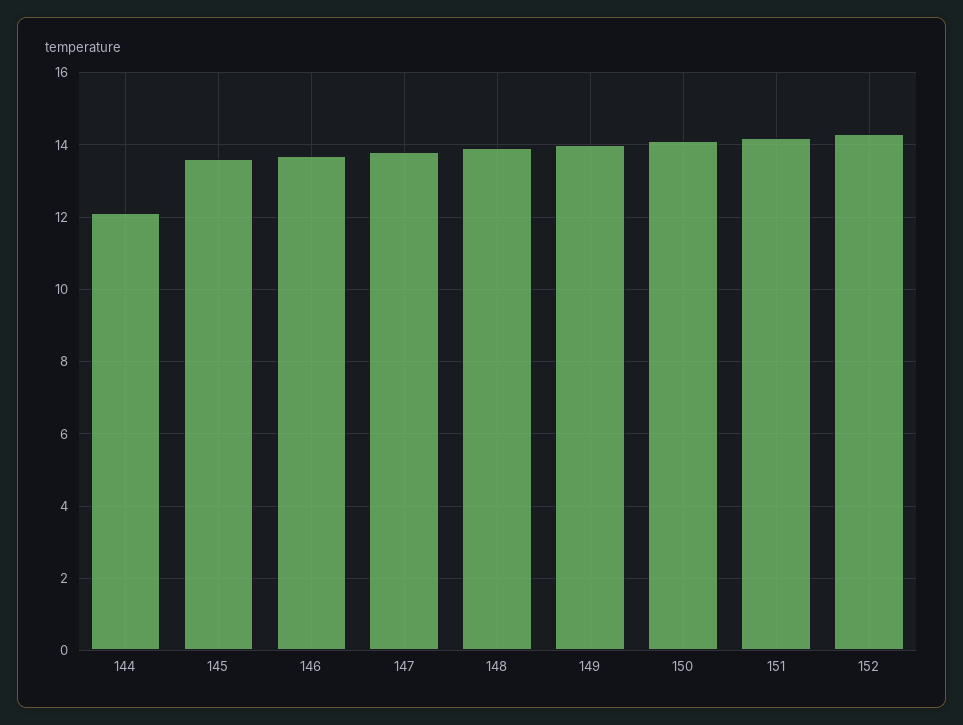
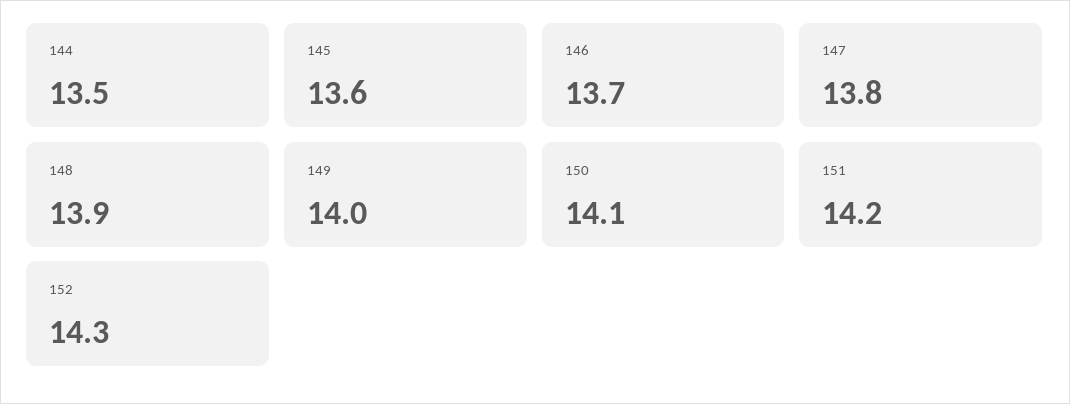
144: 12 -> 13.5

